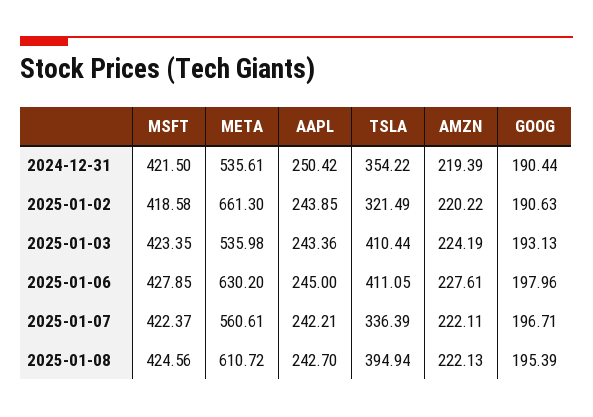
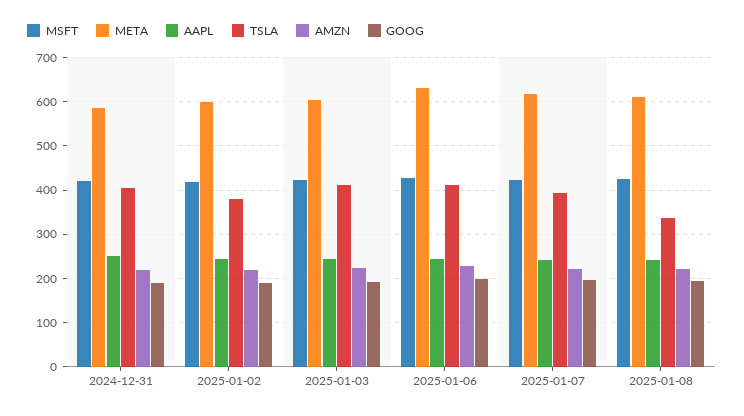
META, 2024-12-31: 535.61 -> 580
TSLA, 2024-12-31: 354.22 -> 400
META, 2025-01-02: 661.3 -> 600
TSLA, 2025-01-02: 321.49 -> 380
META, 2025-01-03: 535.98 -> 600
META, 2025-01-07: 560.61 -> 620
TSLA, 2025-01-07: 336.39 -> 400
TSLA, 2025-01-08: 394.94 -> 340

